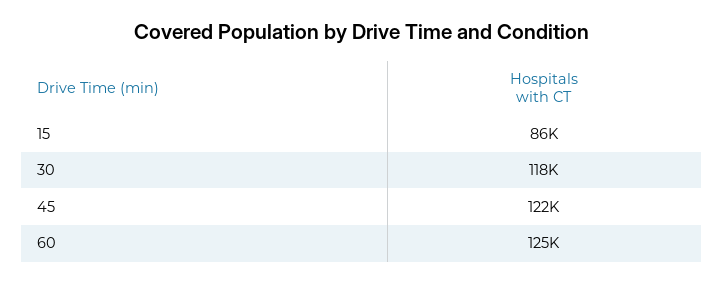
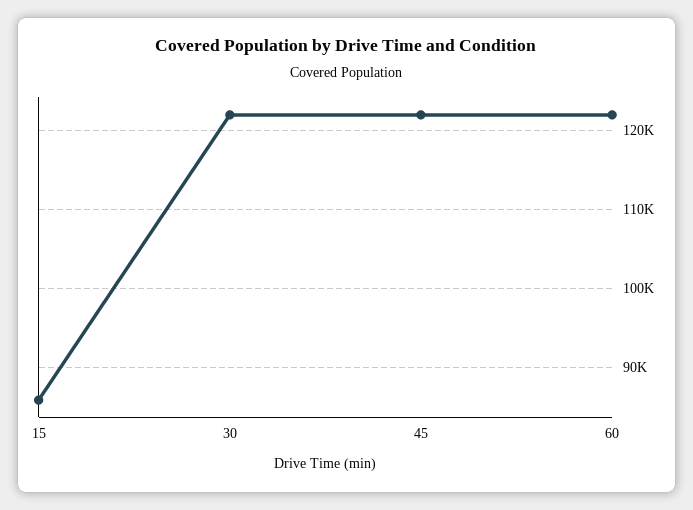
30: 118000 -> 122000
60: 125000 -> 122000

